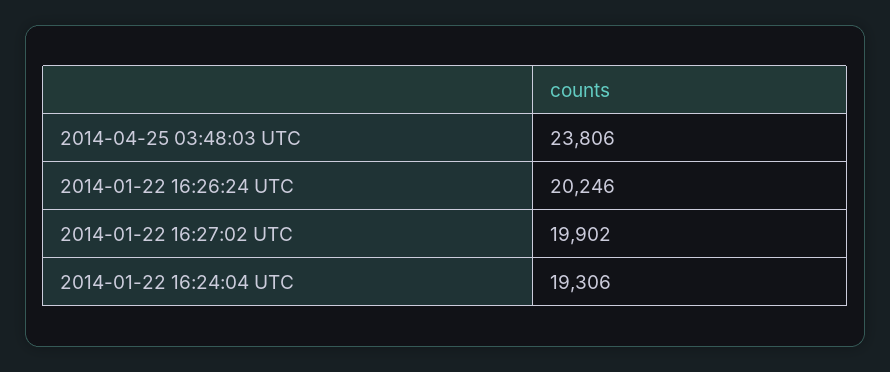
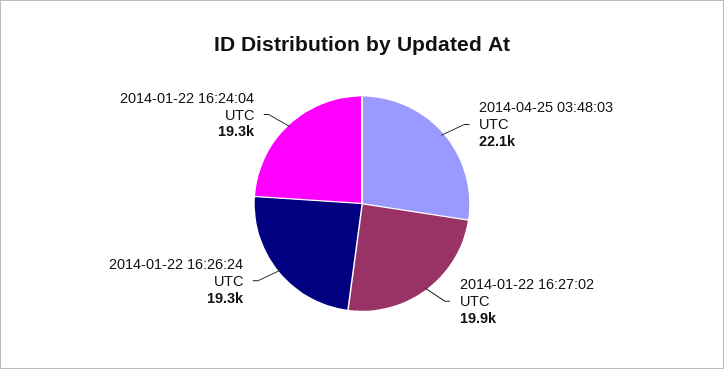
2014-04-25 03:48:03 UTC: 23806 -> 22100
2014-01-22 16:26:24 UTC: 20246 -> 19300

